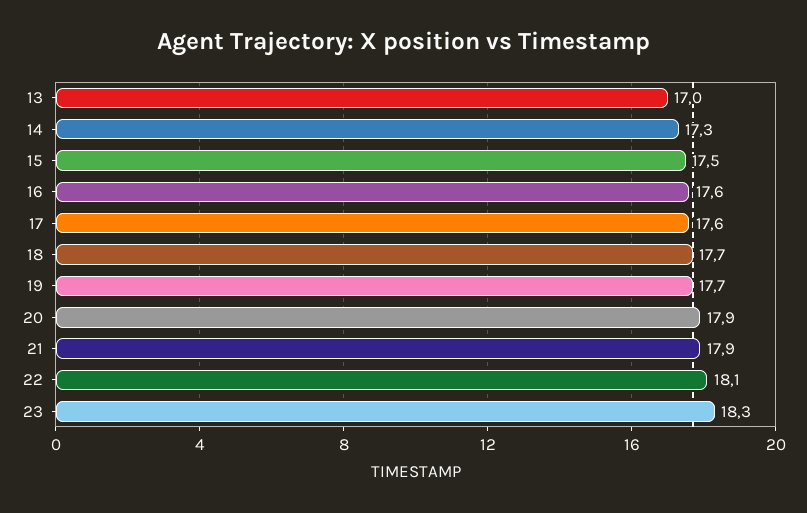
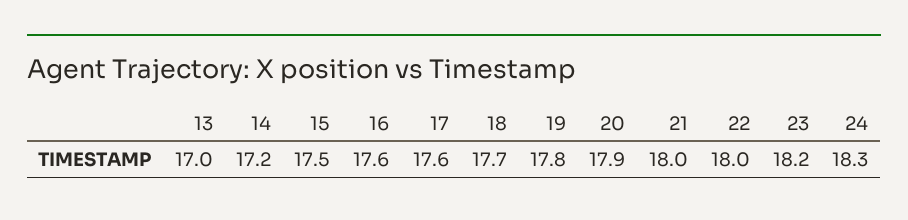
14: 17.3 -> 17.2
19: 17.7 -> 17.8
21: 17.9 -> 18
22: 18.1 -> 18
23: 18.3 -> 18.2
24: none -> 18.3

